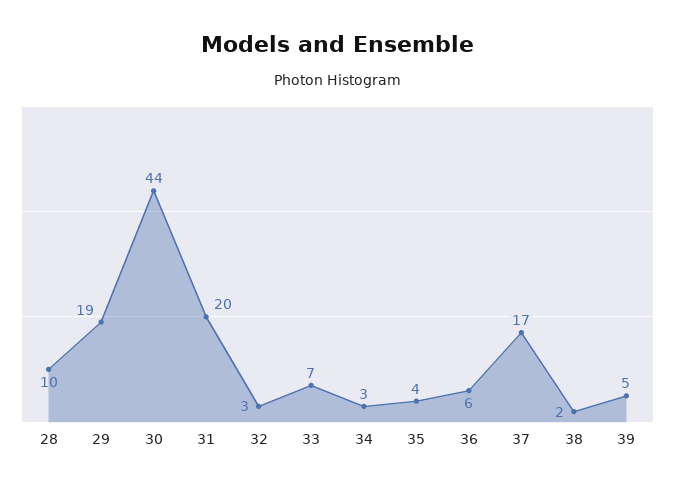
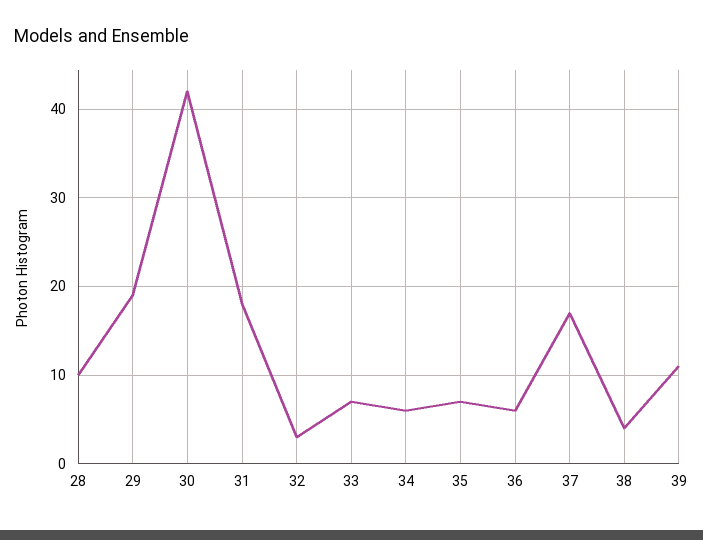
30: 44 -> 42
31: 20 -> 18
34: 3 -> 6
35: 4 -> 7
38: 2 -> 4
39: 5 -> 11

